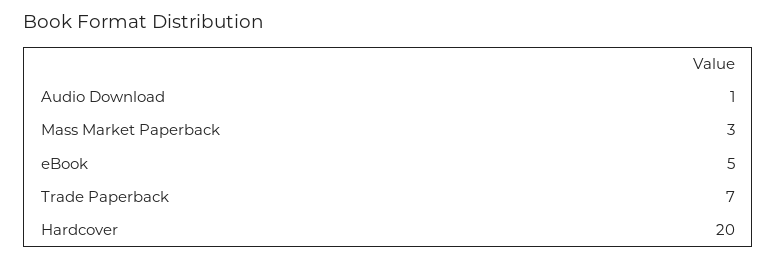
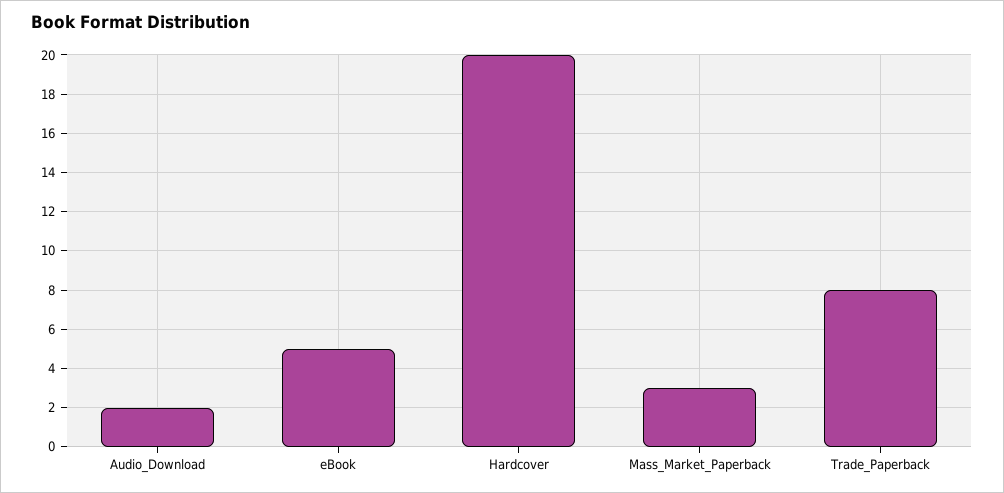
Audio Download: 1 -> 2
Trade Paperback: 7 -> 8

